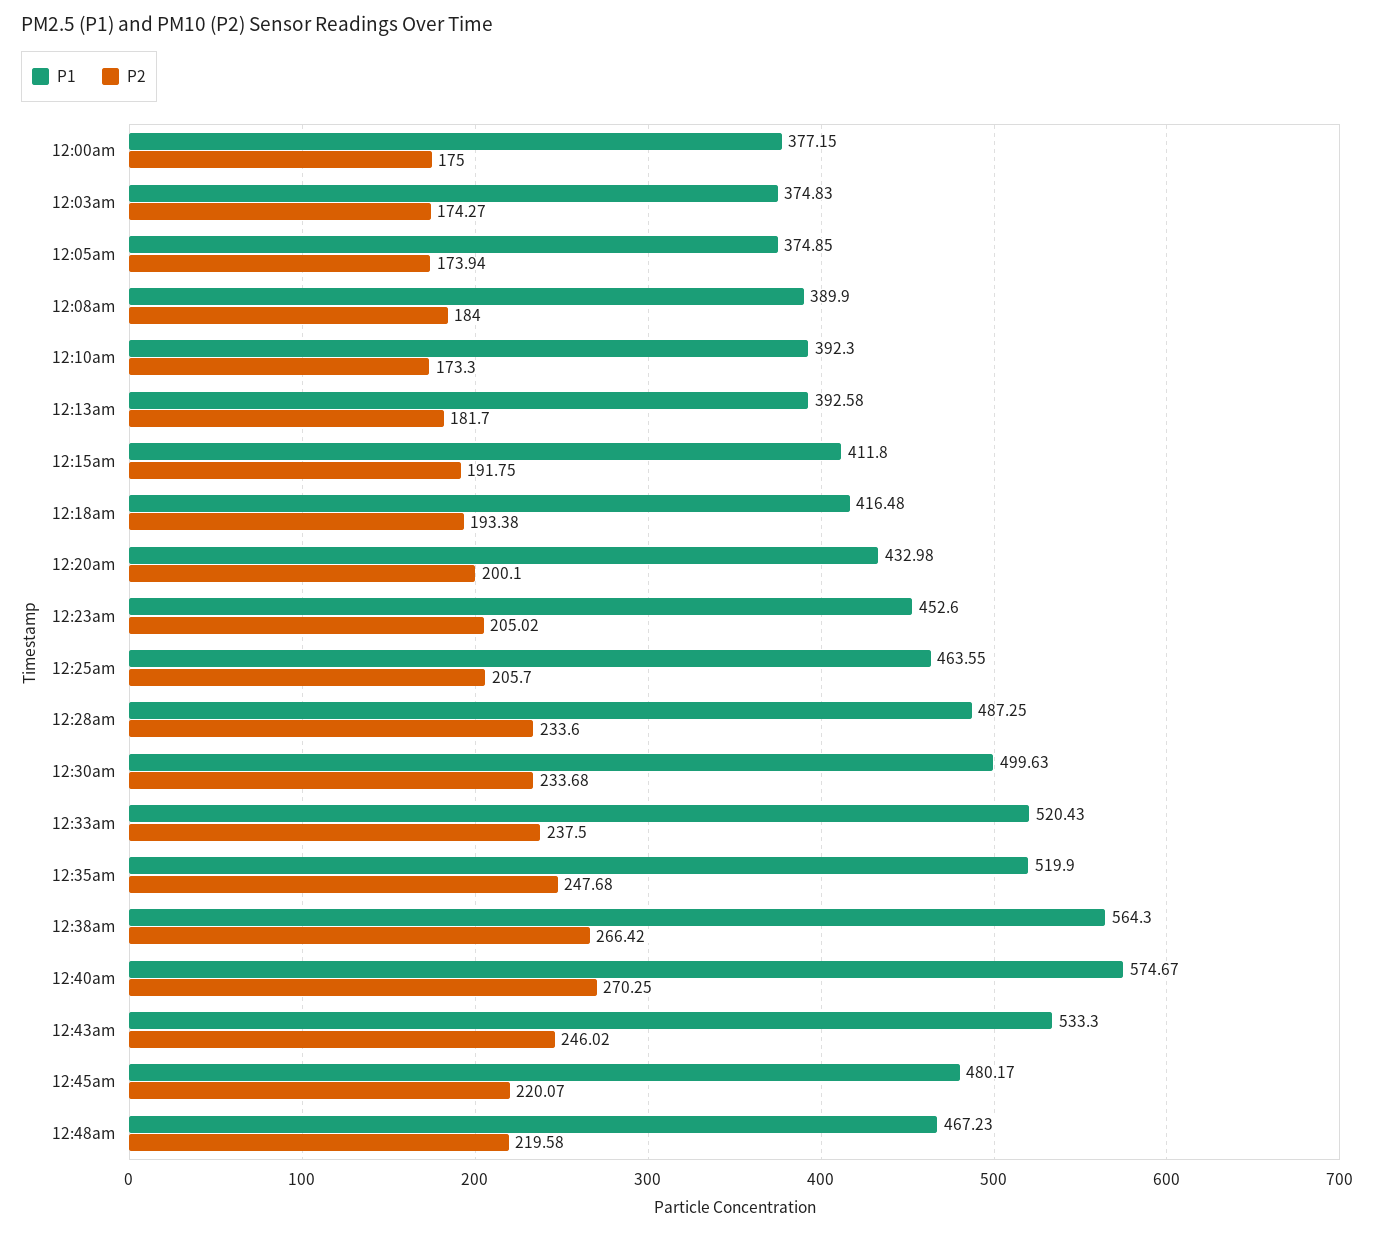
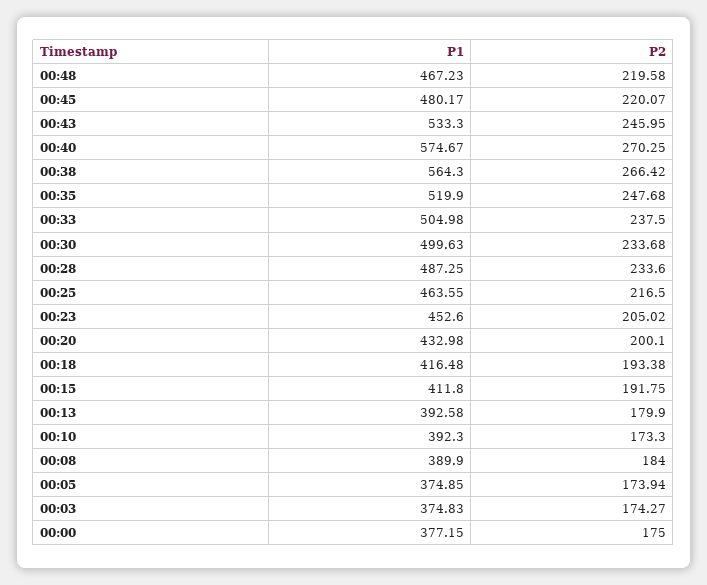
P2, 12:13am: 181.7 -> 179.9
P2, 12:25am: 205.7 -> 216.5
P1, 12:33am: 520.43 -> 504.98
P2, 12:43am: 246.02 -> 245.95

